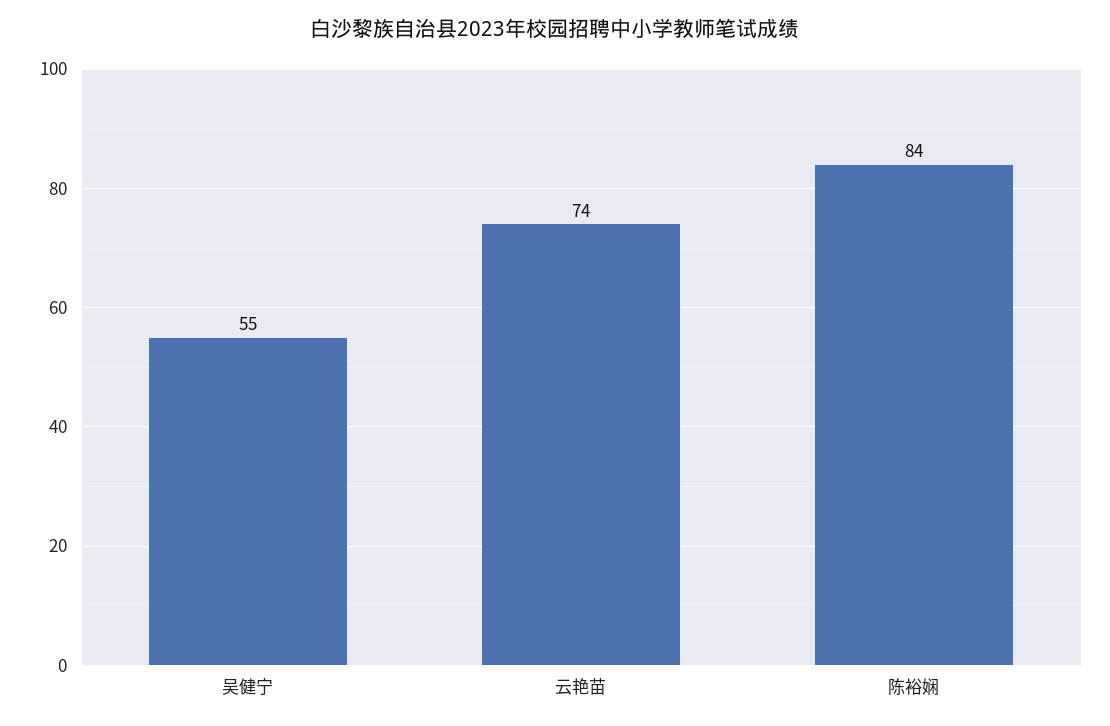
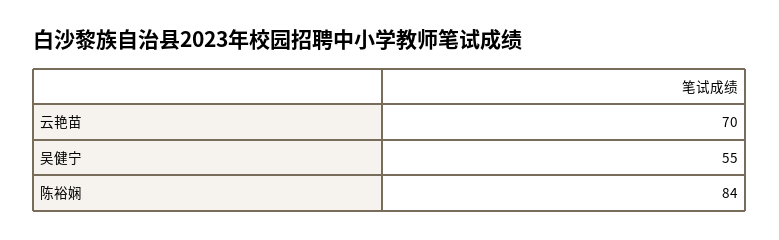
云艳苗: 74 -> 70

